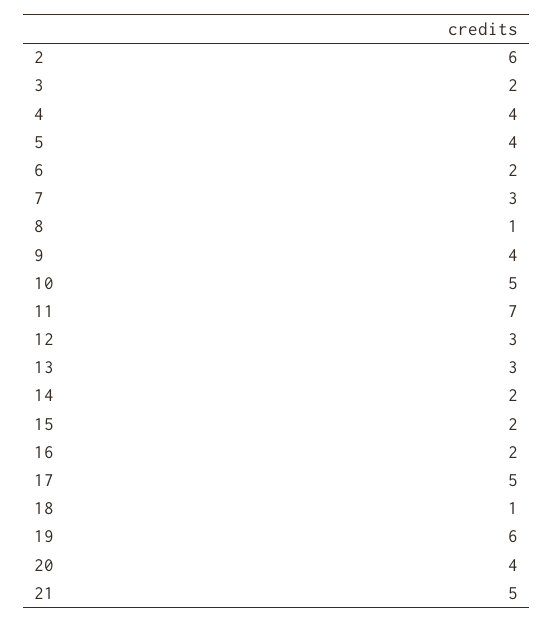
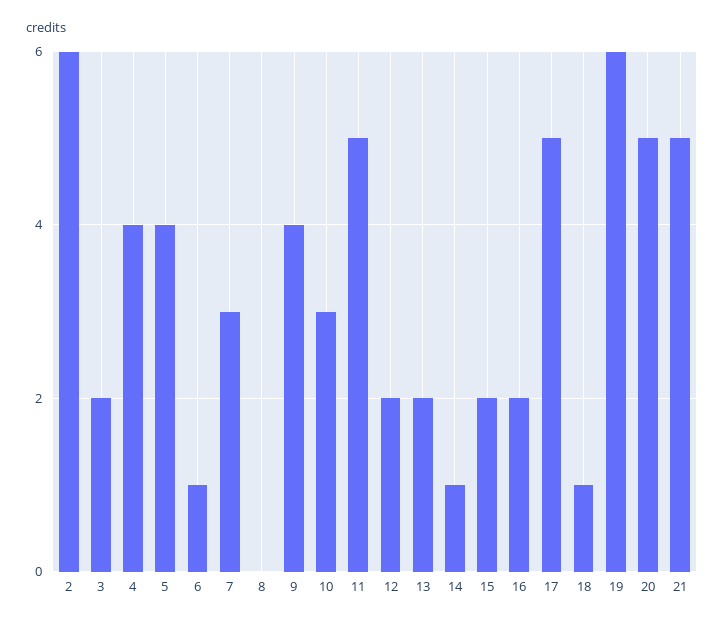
6: 2 -> 1
8: 1 -> 0
10: 5 -> 3
11: 7 -> 5
12: 3 -> 2
13: 3 -> 2
14: 2 -> 1
20: 4 -> 5

